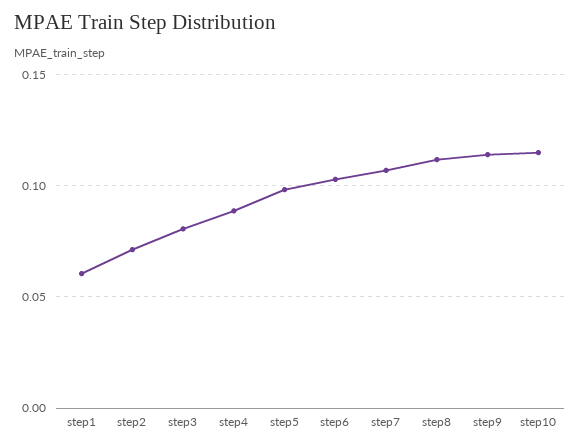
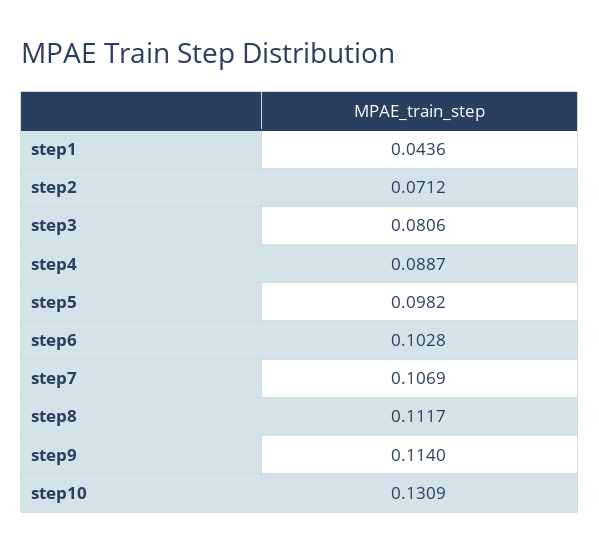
step1: 0.06 -> 0.0436
step10: 0.115 -> 0.1309

